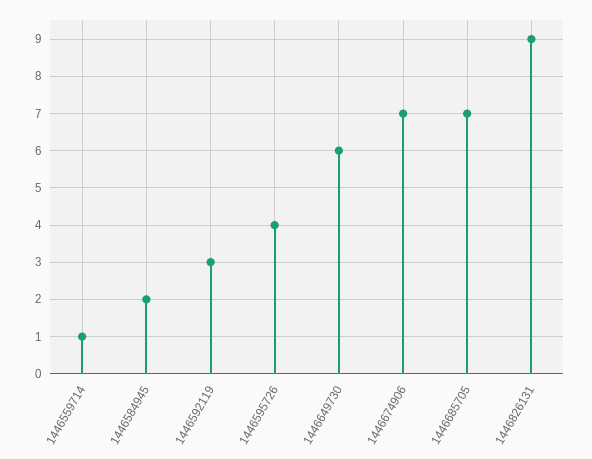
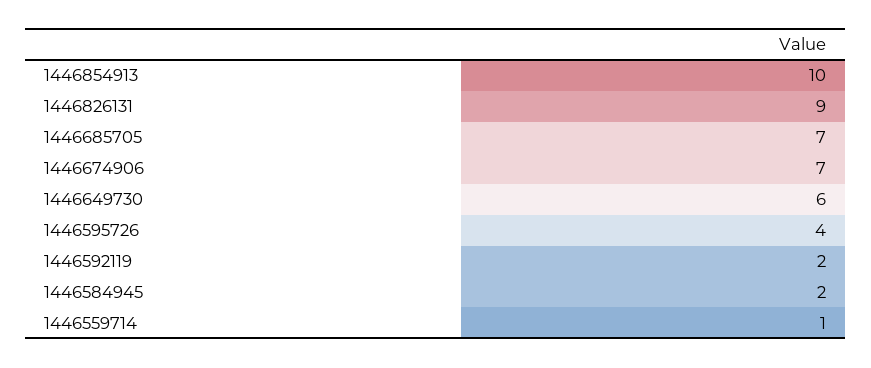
1446592119: 3 -> 2
1446854913: none -> 10

